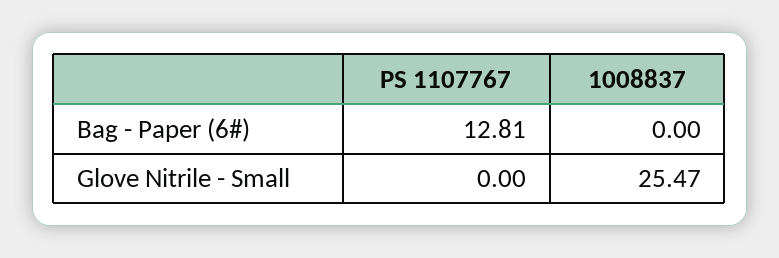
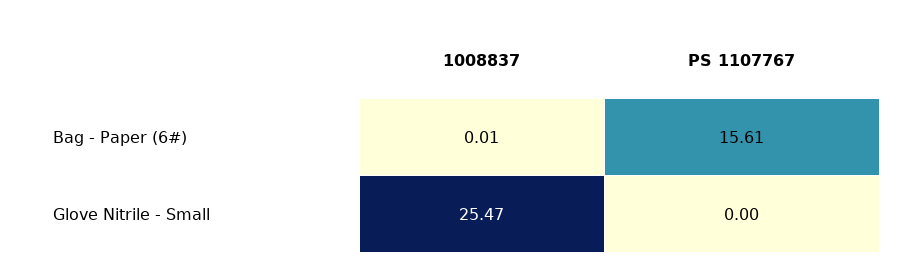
PS 1107767, Bag - Paper (6#): 12.81 -> 15.61
1008837, Bag - Paper (6#): 0 -> 0.01

